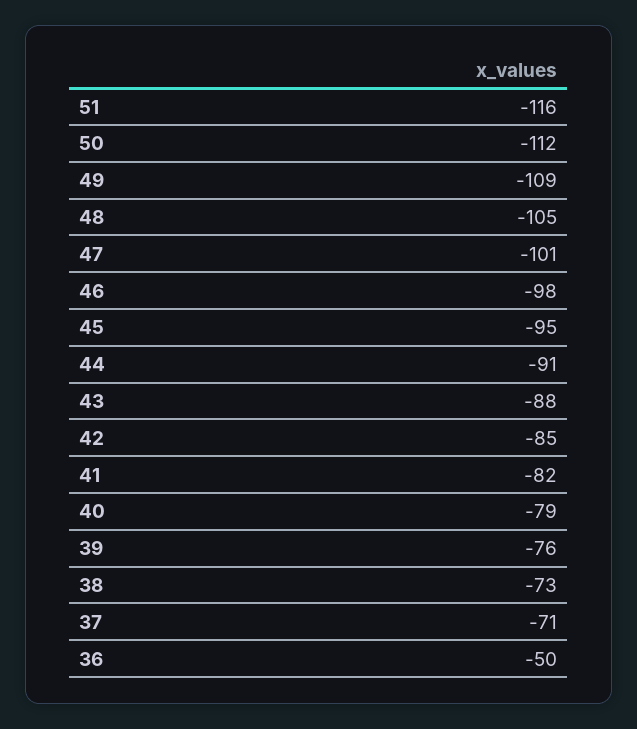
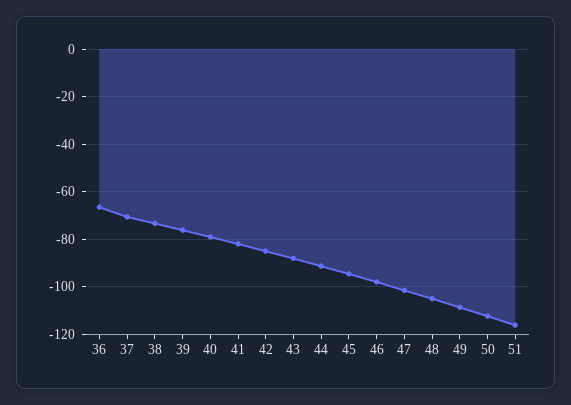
36: -50 -> -65

